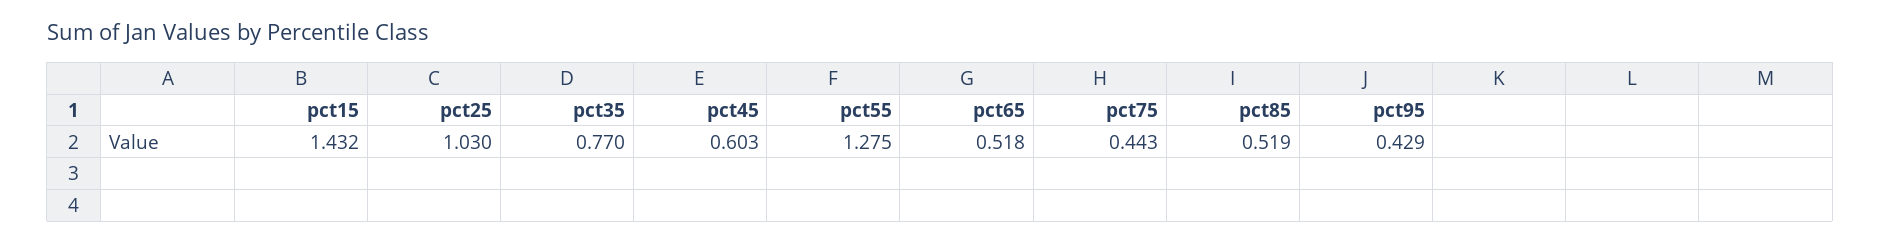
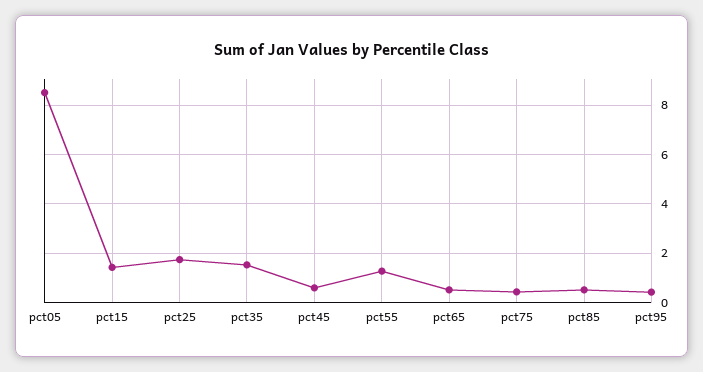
pct25: 1.03 -> 1.75
pct35: 0.77 -> 1.5
pct05: none -> 8.5

